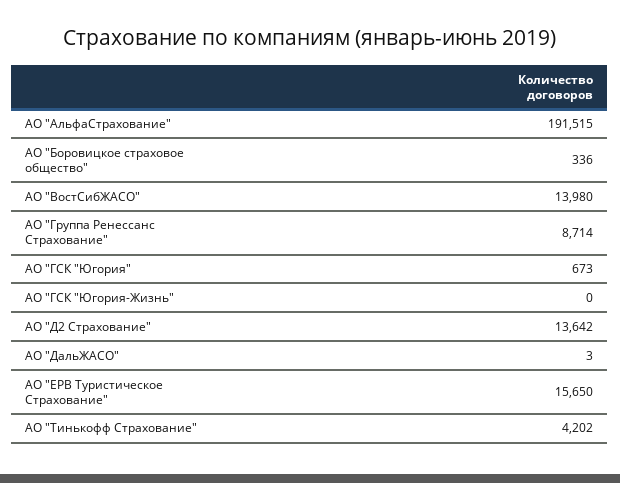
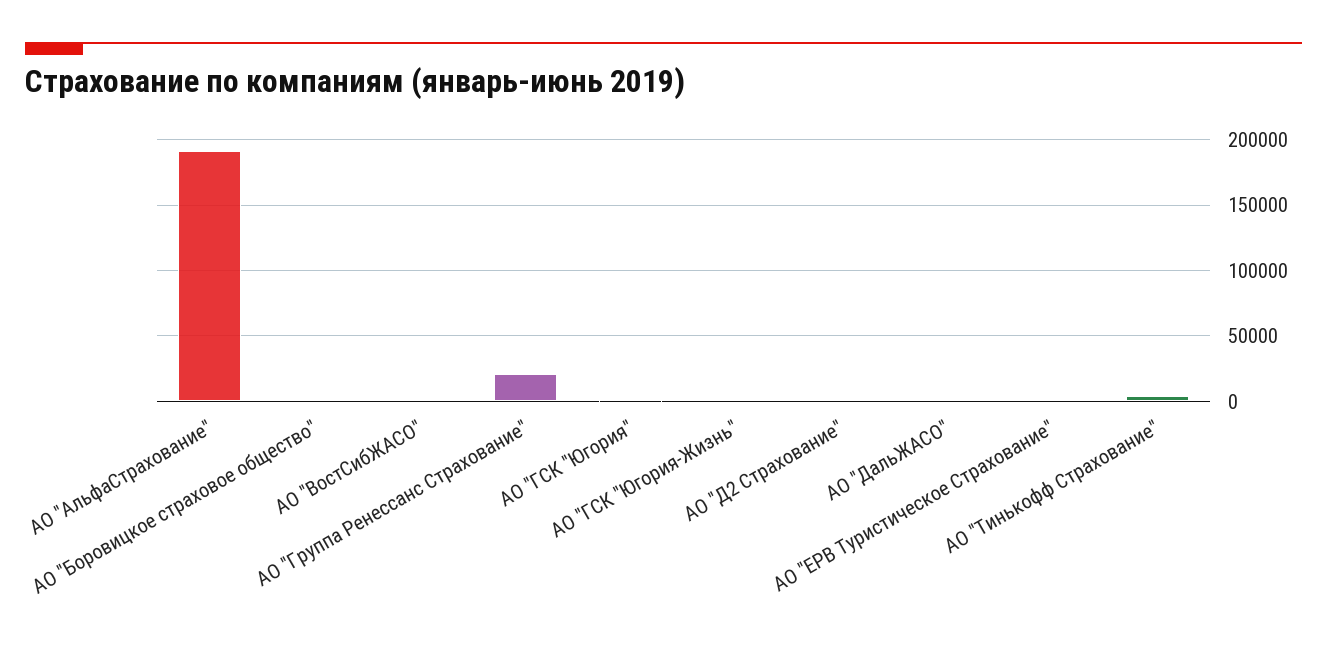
АО "ВостСибЖАСО": 13980 -> 0
АО "Группа Ренессанс Страхование": 8714 -> 20000
АО "Д2 Страхование": 13642 -> 0
АО "ЕРВ Туристическое Страхование": 15650 -> 0

